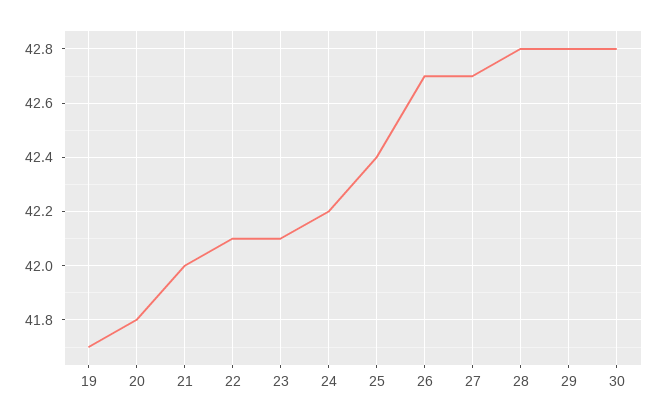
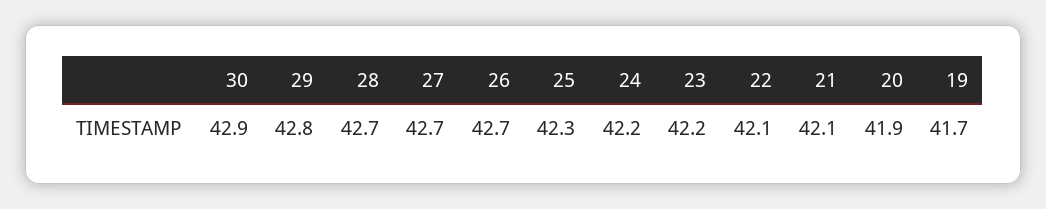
20: 41.8 -> 41.9
21: 42 -> 42.1
23: 42.1 -> 42.2
25: 42.4 -> 42.3
28: 42.8 -> 42.7
30: 42.8 -> 42.9

